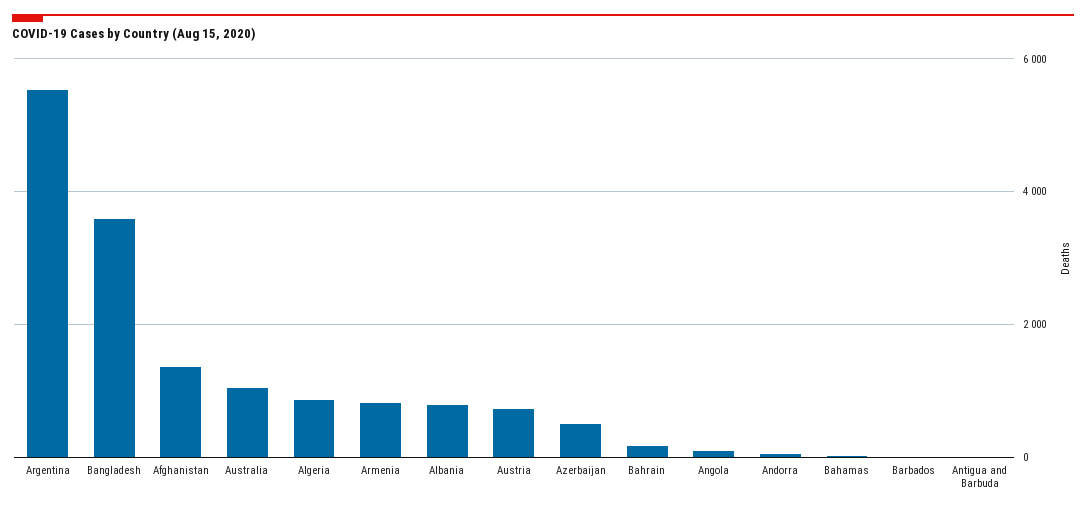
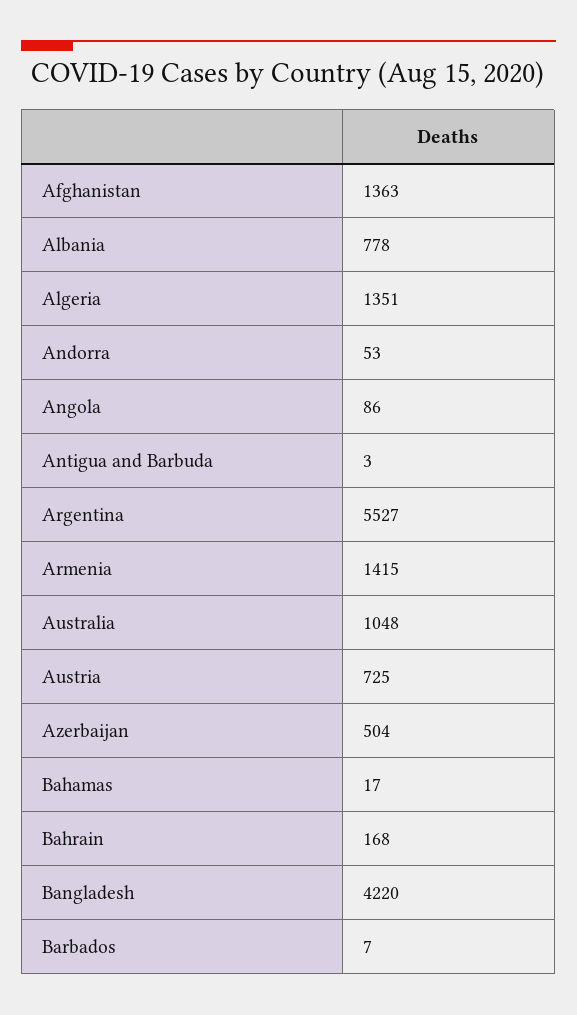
Bangladesh: 3600 -> 4220
Algeria: 800 -> 1351
Armenia: 800 -> 1415

